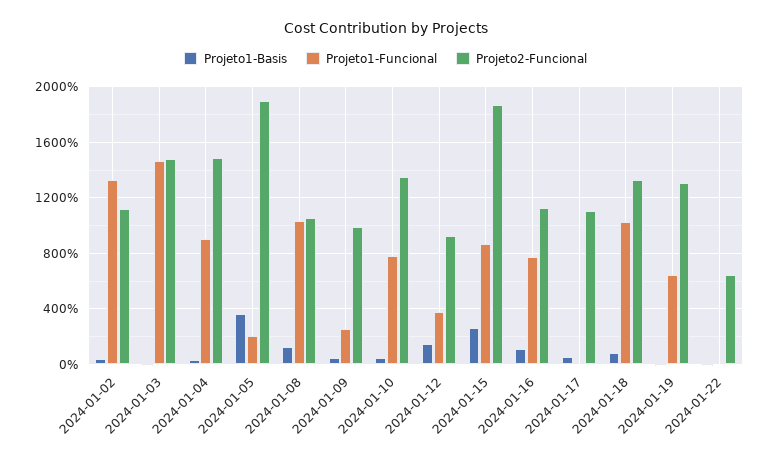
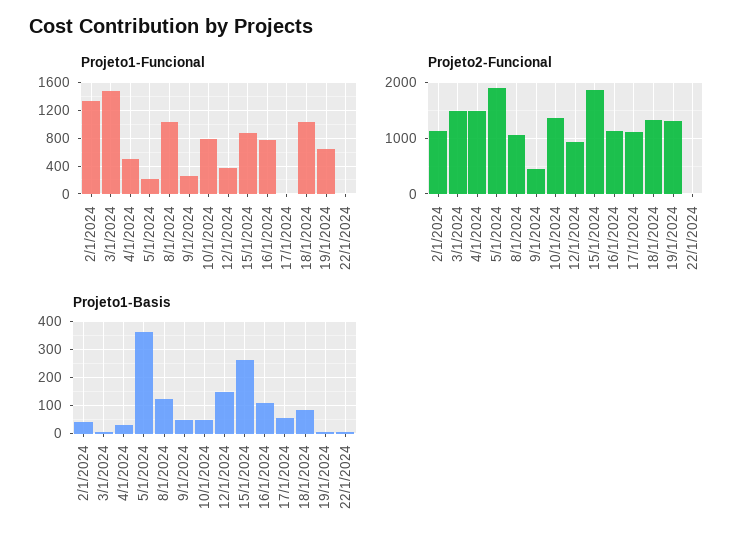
Projeto1-Funcional, 2024-01-04: 900 -> 500
Projeto2-Funcional, 2024-01-09: 1000 -> 400
Projeto2-Funcional, 2024-01-22: 650 -> 0

